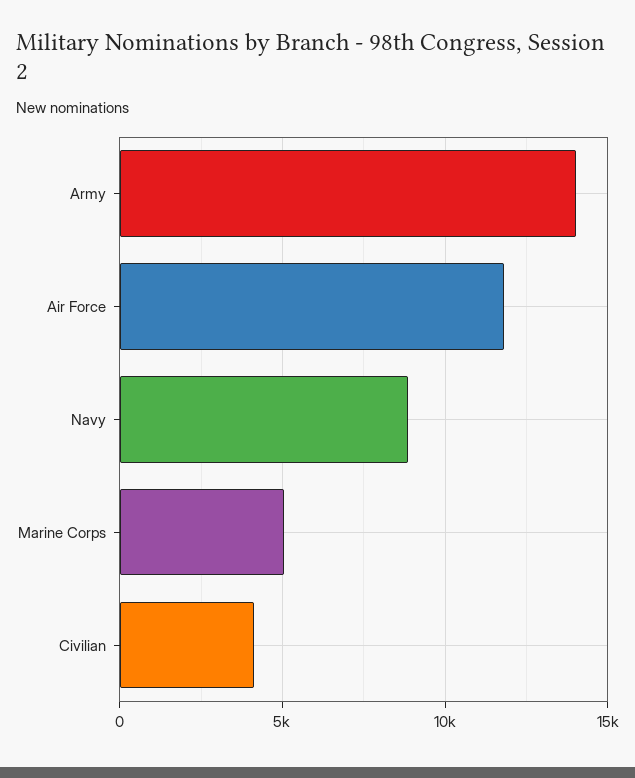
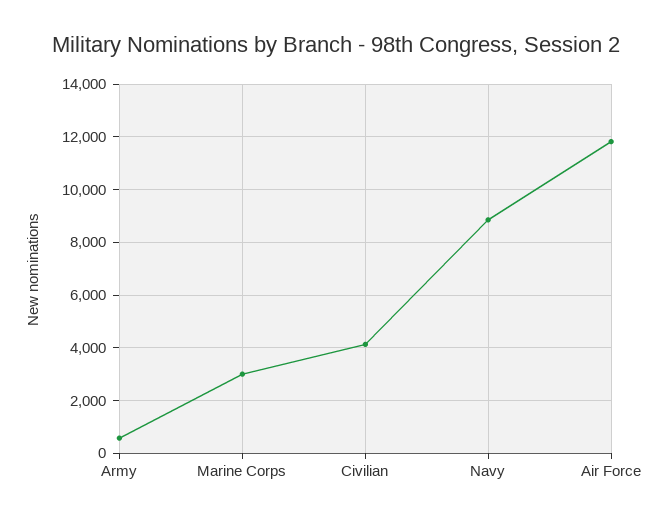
Army: 14000 -> 500
Marine Corps: 5000 -> 3000

